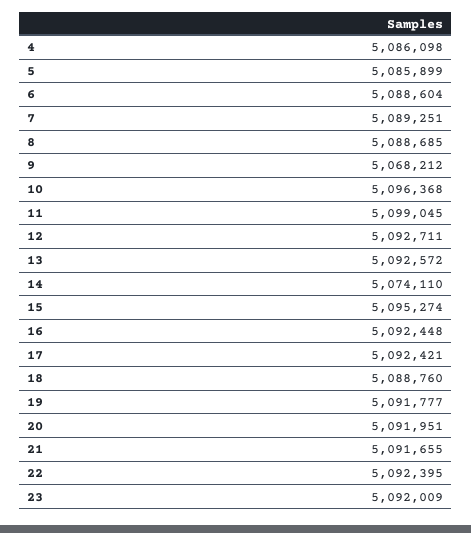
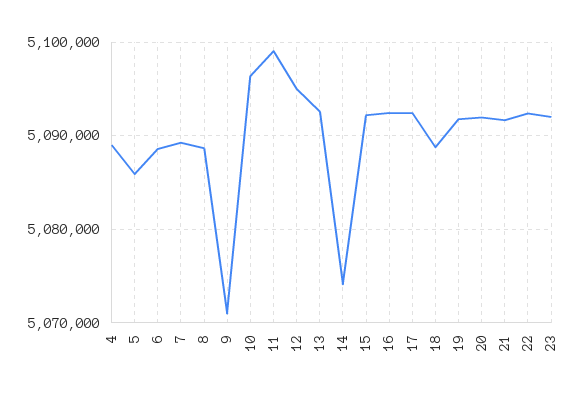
4: 5086098 -> 5089000
9: 5068212 -> 5071000
12: 5092711 -> 5095000
15: 5095274 -> 5092000

